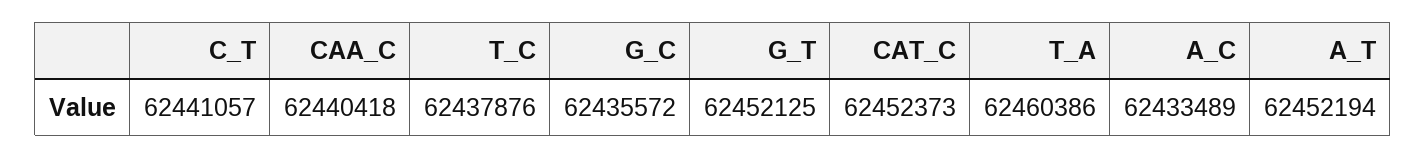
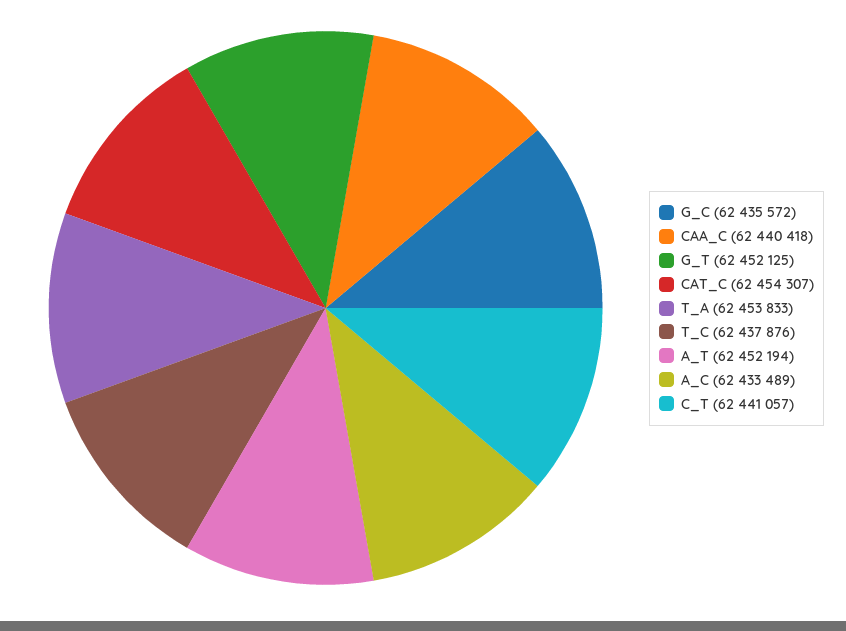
CAT_C: 62452373 -> 62454307
T_A: 62460386 -> 62453833

